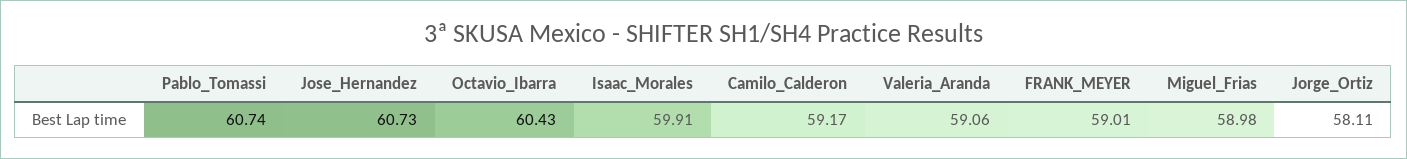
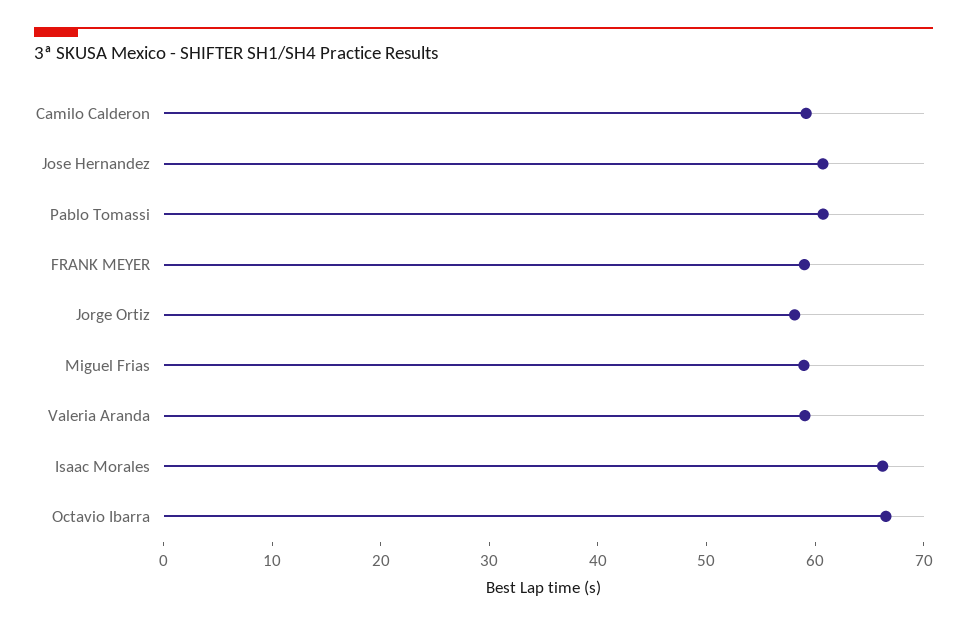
Octavio_Ibarra: 60.43 -> 66
Isaac_Morales: 59.91 -> 66

